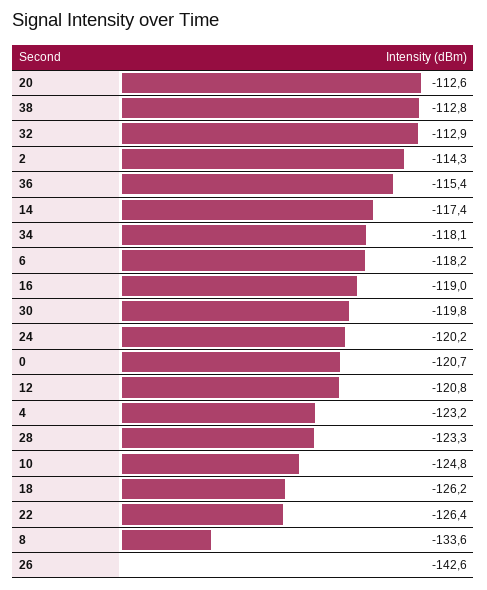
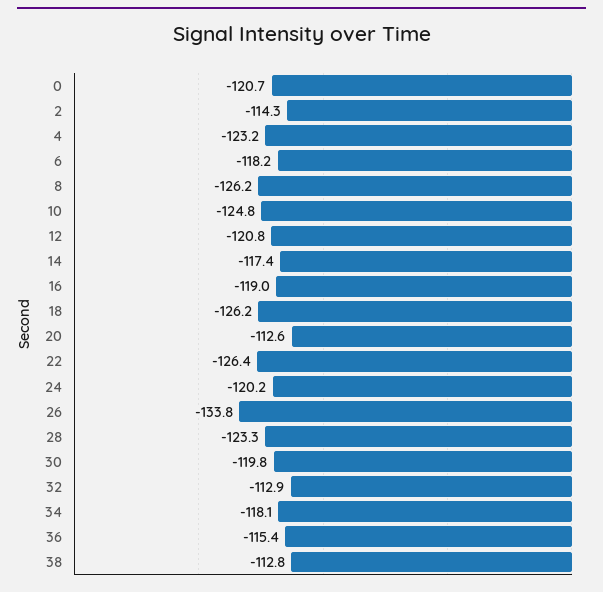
8: -133.6 -> -126.2
26: -142.6 -> -133.8

